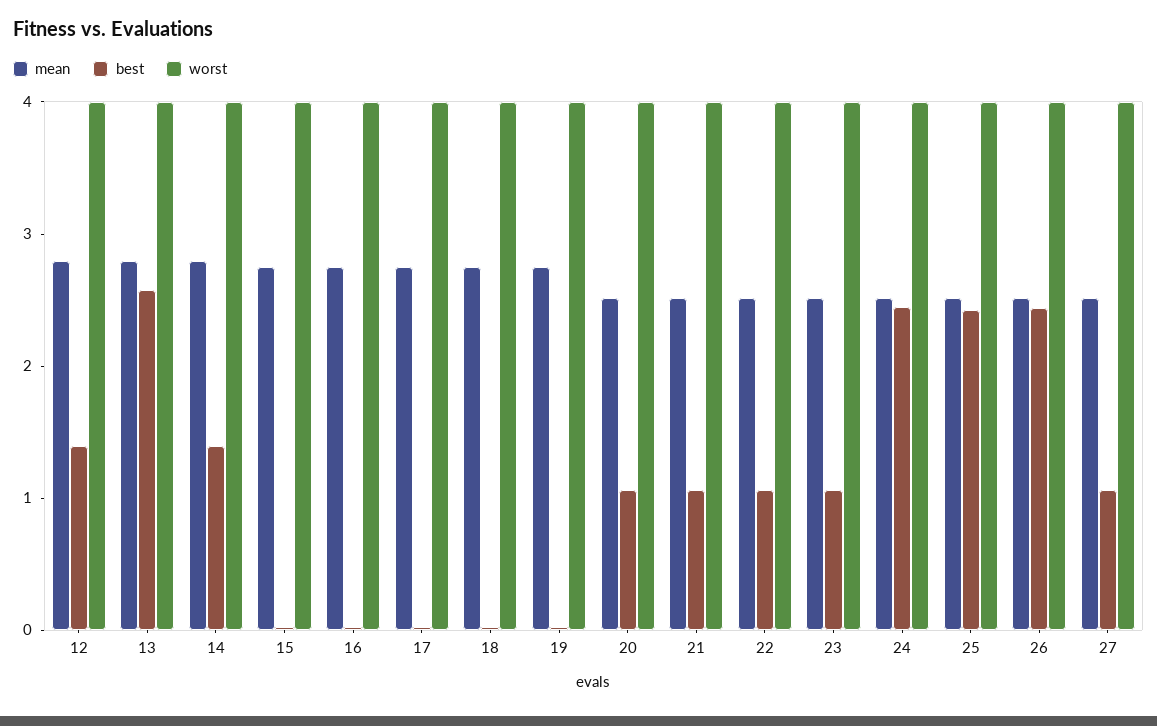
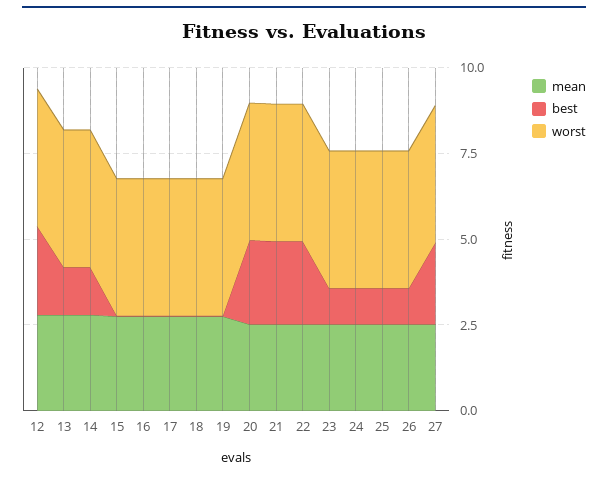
best, 12: 1.4 -> 2.5
best, 13: 2.6 -> 1.5
best, 20: 1 -> 2.5
best, 21: 1 -> 2.5
best, 22: 1 -> 2.5
best, 24: 2.4 -> 1
best, 25: 2.4 -> 1
best, 26: 2.4 -> 1
best, 27: 1 -> 2.5

